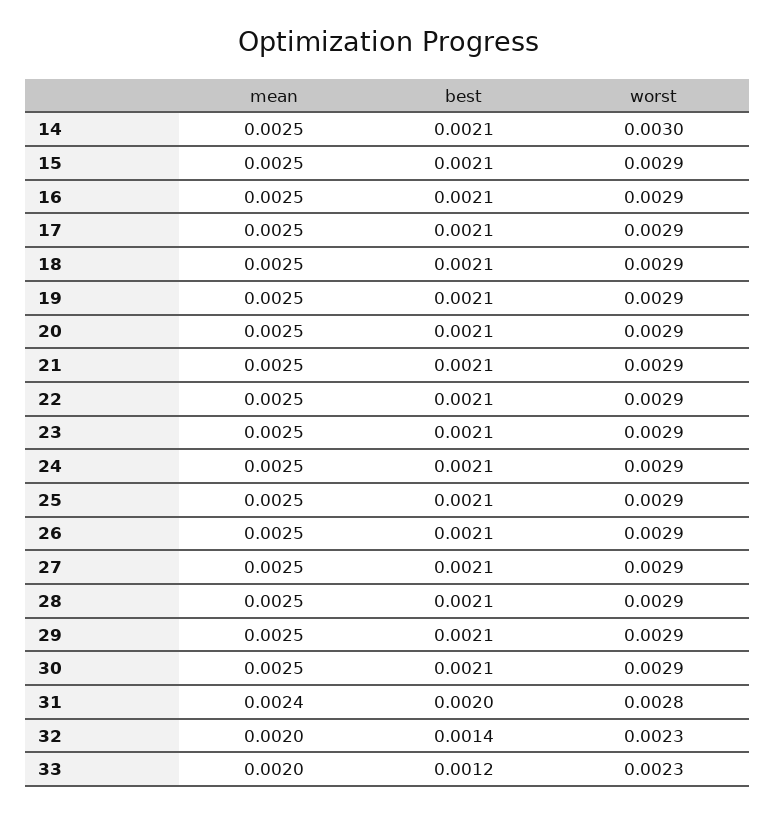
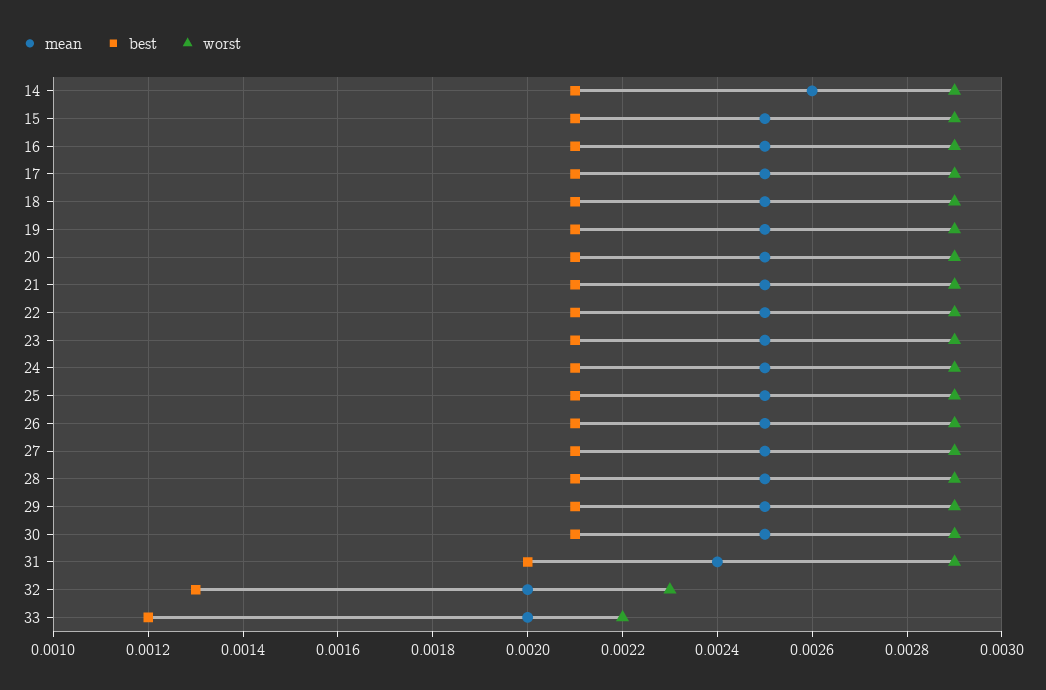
mean, 14: 0.0025 -> 0.0026
worst, 14: 0.003 -> 0.0029
worst, 31: 0.0028 -> 0.0029
best, 32: 0.0014 -> 0.0013
worst, 33: 0.0023 -> 0.0022

